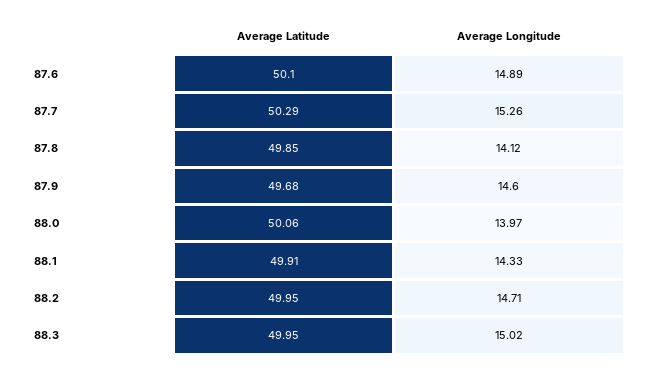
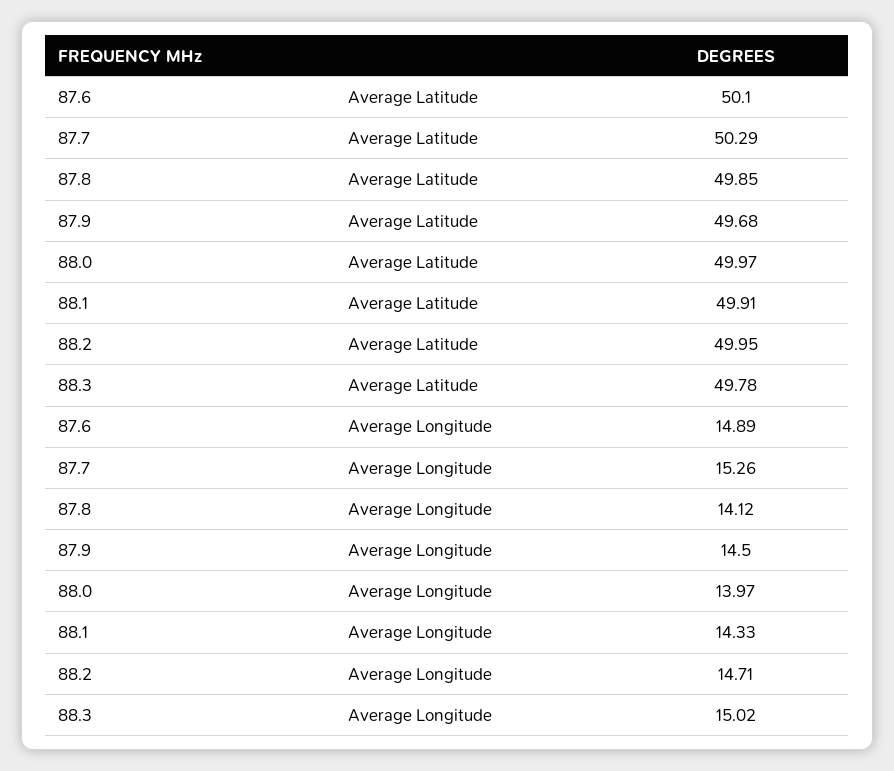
Average Longitude, 87.9: 14.6 -> 14.5
Average Latitude, 88.0: 50.06 -> 49.97
Average Latitude, 88.3: 49.95 -> 49.78

